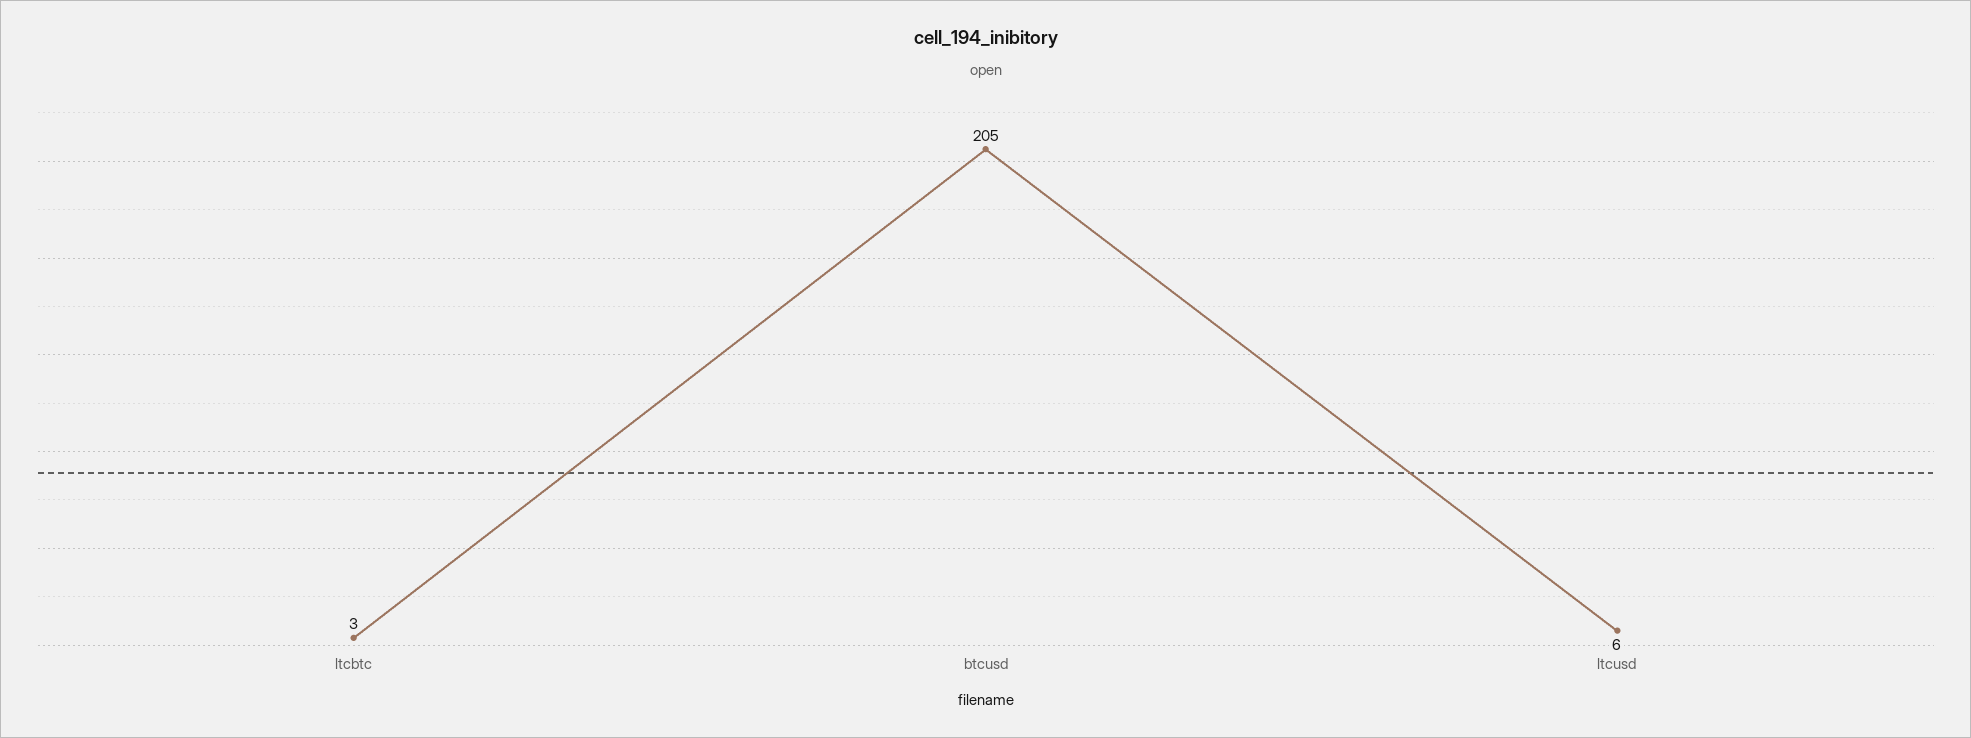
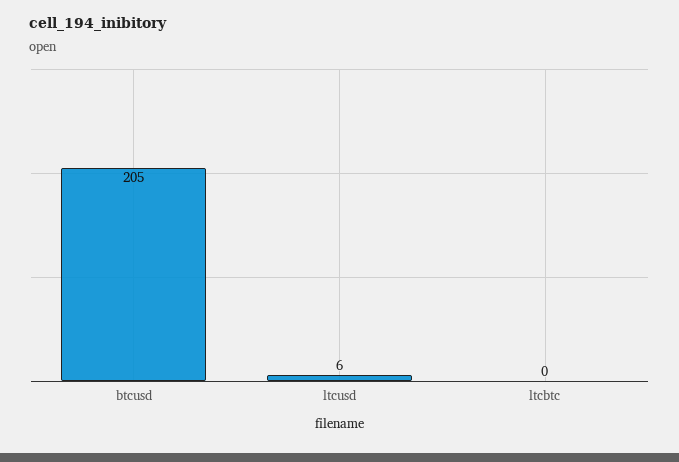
ltcbtc: 3 -> 0

